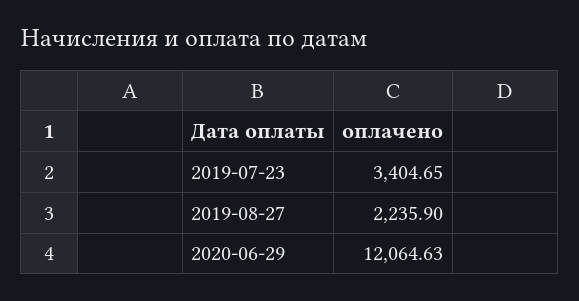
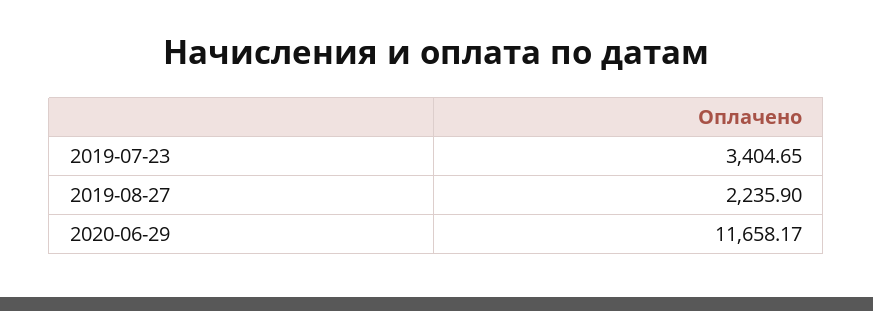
2020-06-29: 12064.63 -> 11658.17

